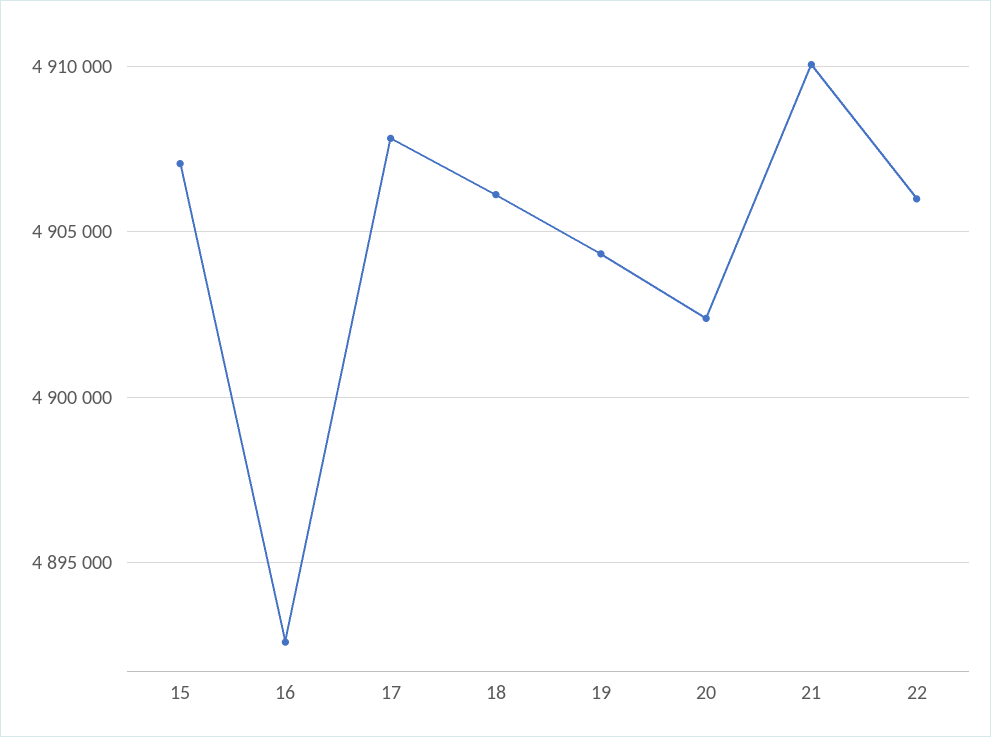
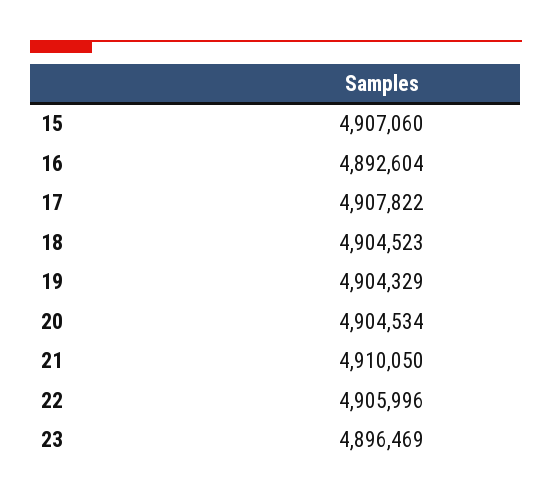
18: 4906000 -> 4904523
20: 4902500 -> 4904534
23: none -> 4896469

